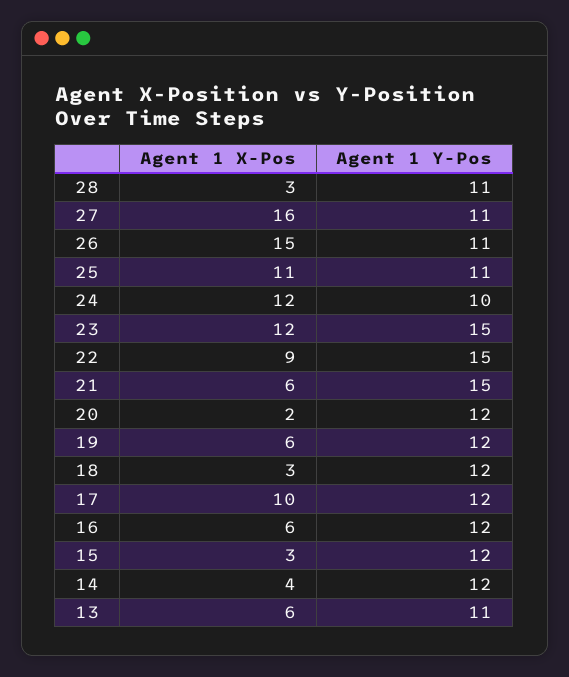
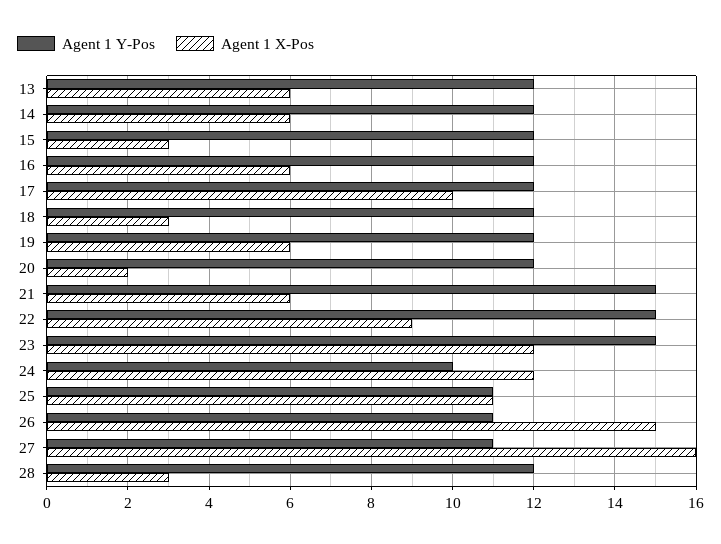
Agent 1 Y-Pos, 28: 11 -> 12
Agent 1 X-Pos, 14: 4 -> 6
Agent 1 Y-Pos, 13: 11 -> 12

